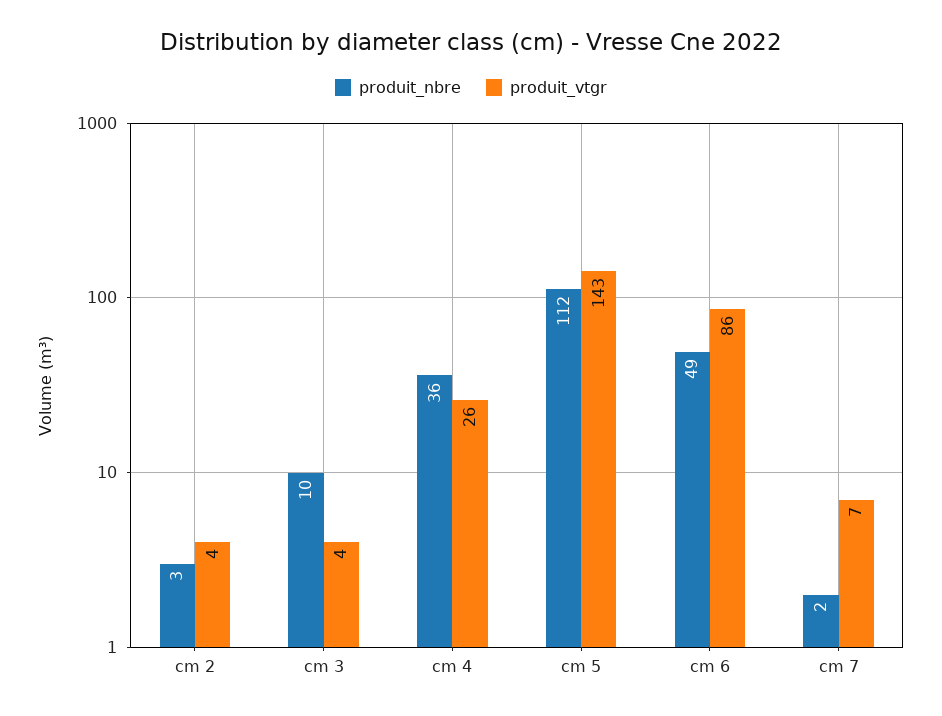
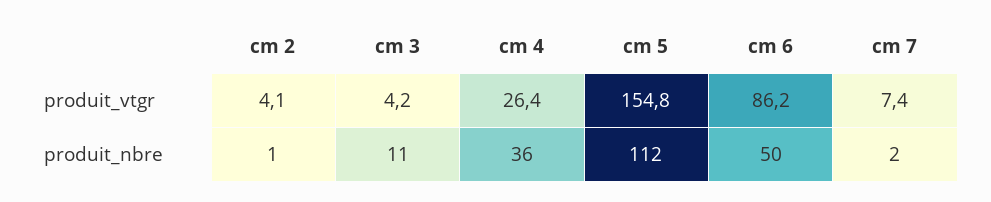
produit_nbre, cm 2: 3 -> 1
produit_nbre, cm 3: 10 -> 11
produit_vtgr, cm 5: 143 -> 154.8
produit_nbre, cm 6: 49 -> 50

